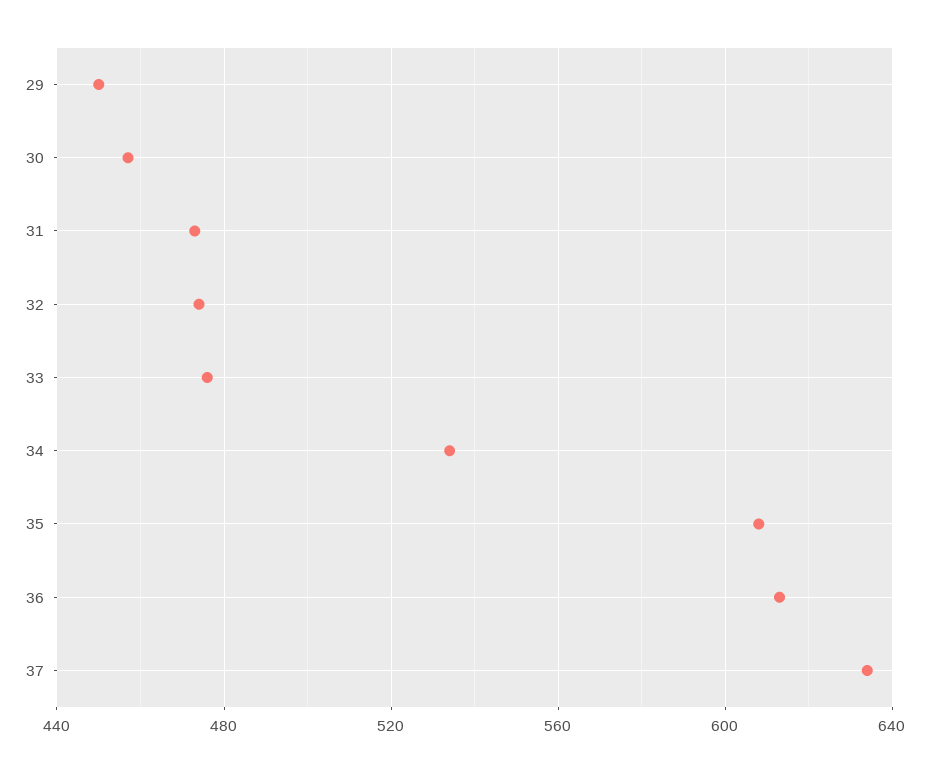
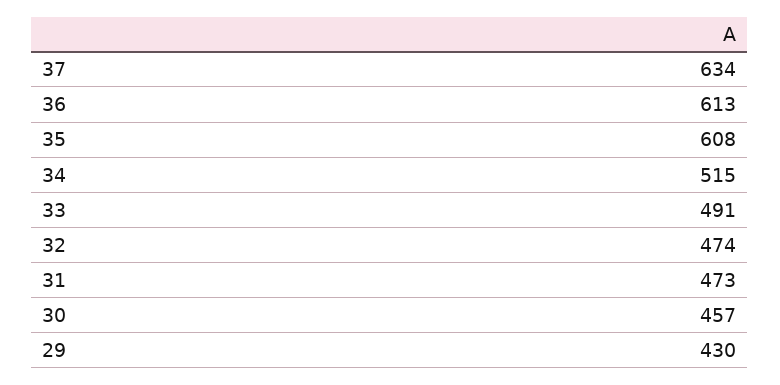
29: 450 -> 430
33: 475 -> 491
34: 535 -> 515

